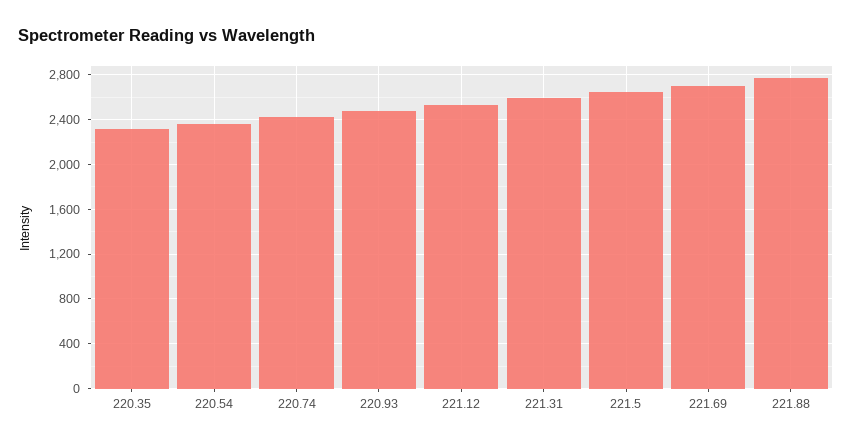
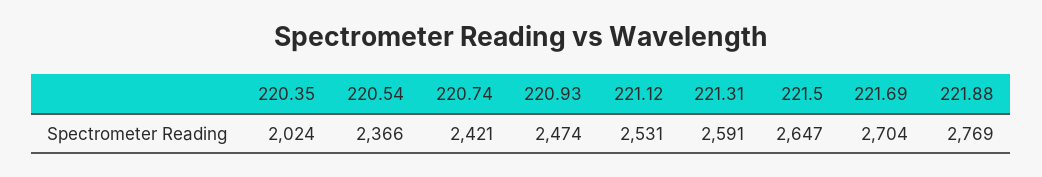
220.35: 2300 -> 2024

